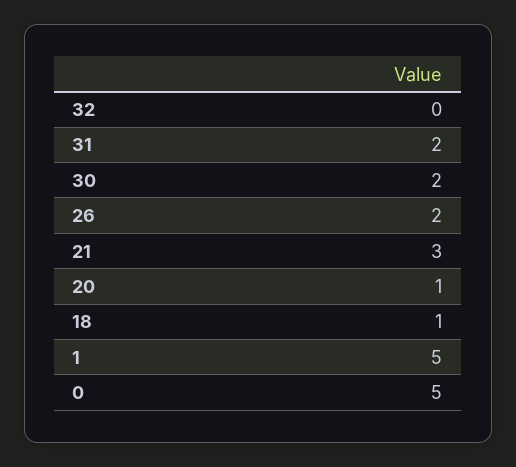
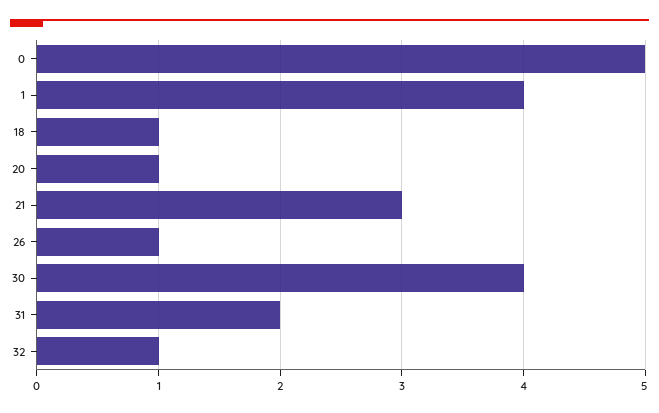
32: 0 -> 1
30: 2 -> 4
26: 2 -> 1
1: 5 -> 4

